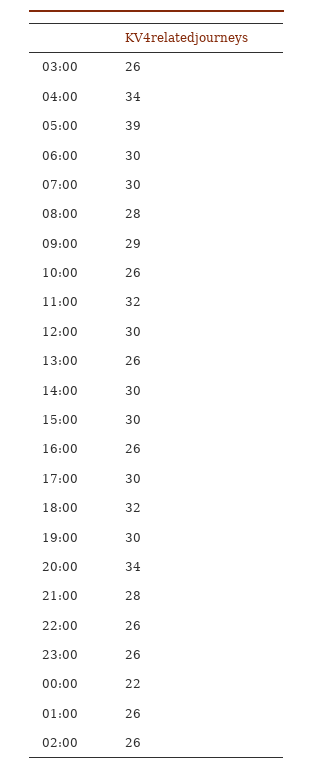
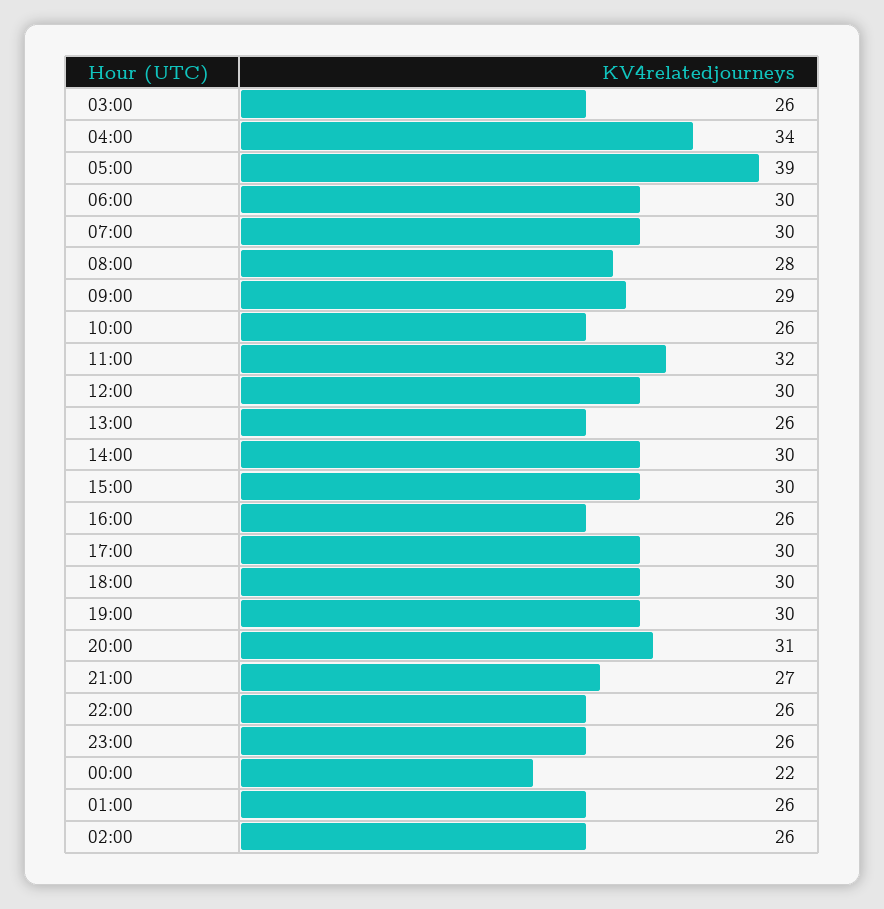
18:00: 32 -> 30
20:00: 34 -> 31
21:00: 28 -> 27

